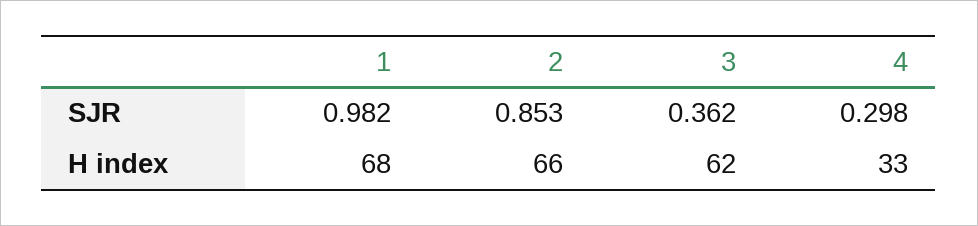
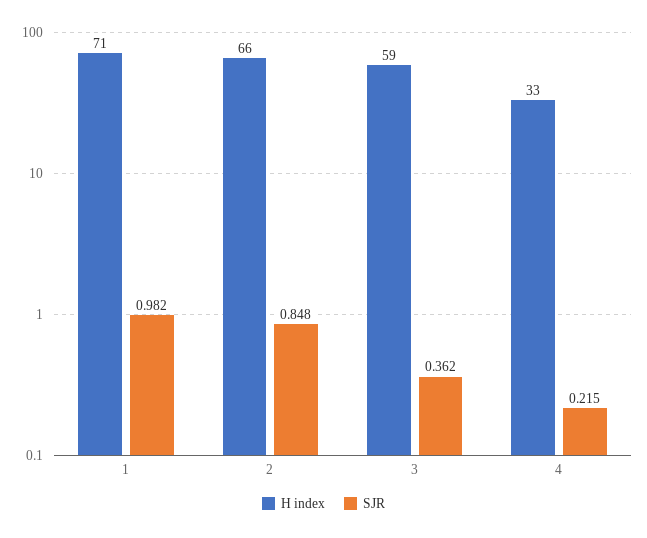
SJR, 2: 0.853 -> 0.848
SJR, 4: 0.298 -> 0.215
H index, 1: 68 -> 71
H index, 3: 62 -> 59

